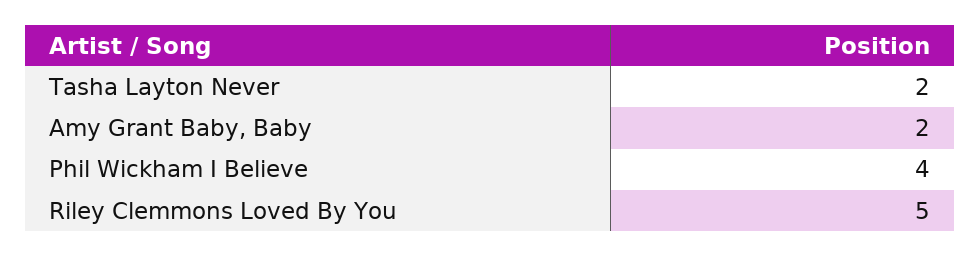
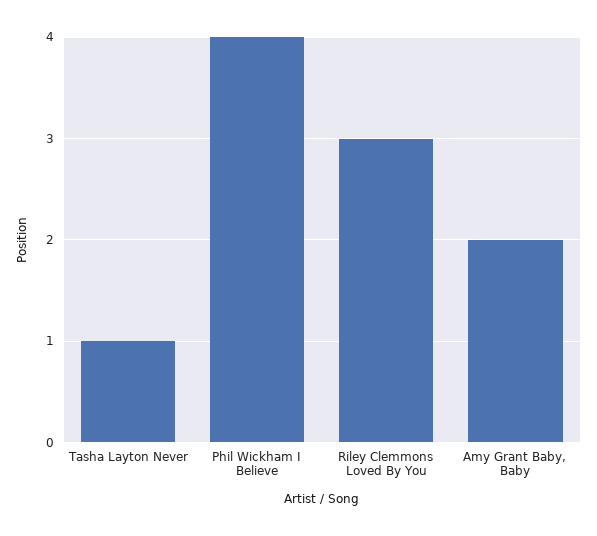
Tasha Layton Never: 2 -> 1
Riley Clemmons Loved By You: 5 -> 3

